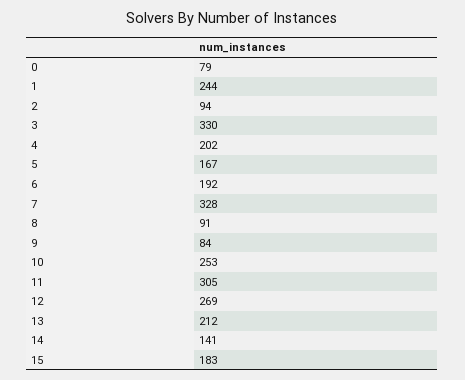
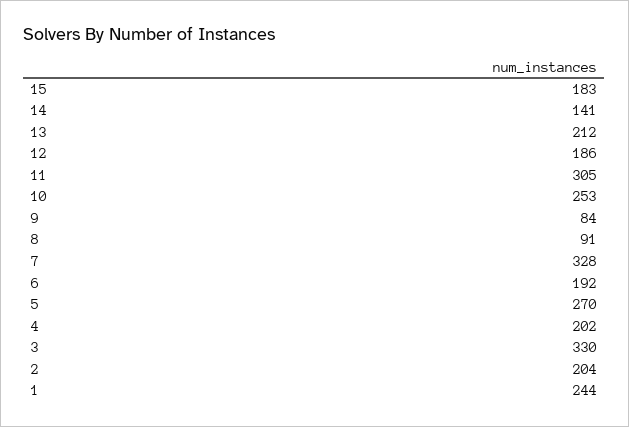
0: 79 -> none
2: 94 -> 204
5: 167 -> 270
12: 269 -> 186

